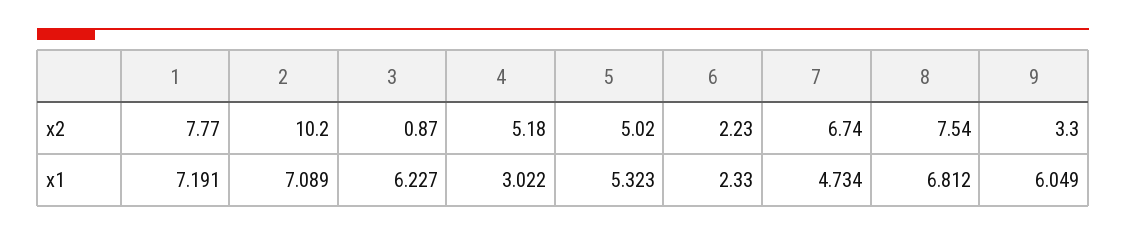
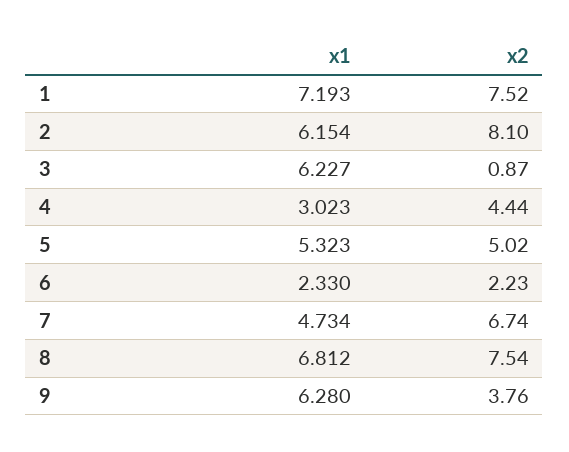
1, x2: 7.77 -> 7.52
2, x2: 10.2 -> 8.1
4, x2: 5.18 -> 4.44
9, x2: 3.3 -> 3.76
1, x1: 7.191 -> 7.193
2, x1: 7.089 -> 6.154
4, x1: 3.022 -> 3.023
9, x1: 6.049 -> 6.28

